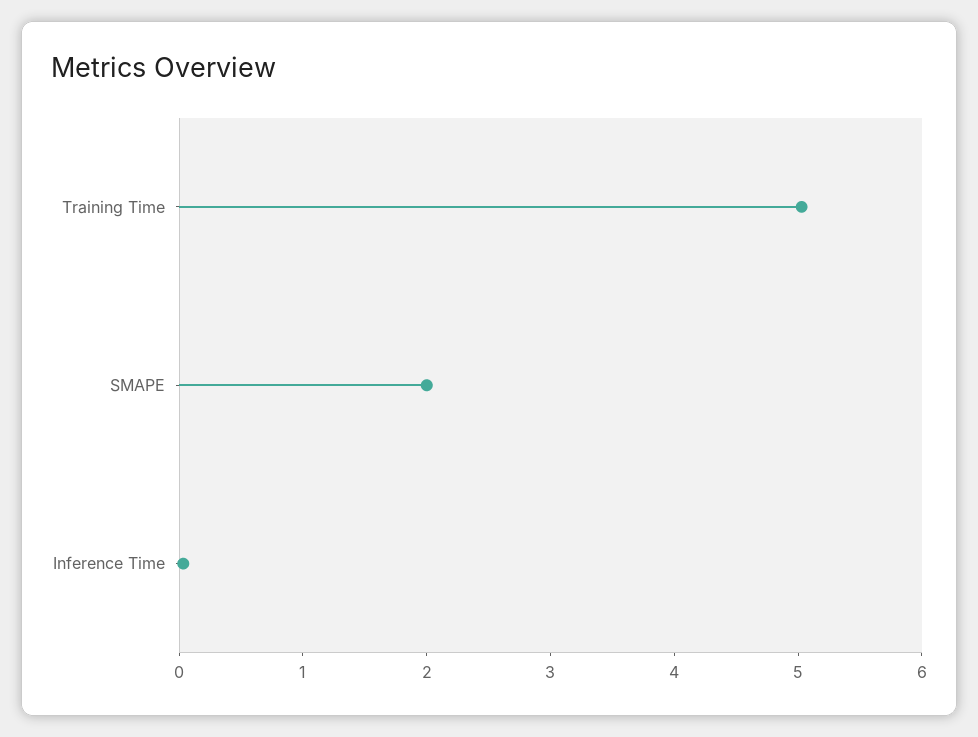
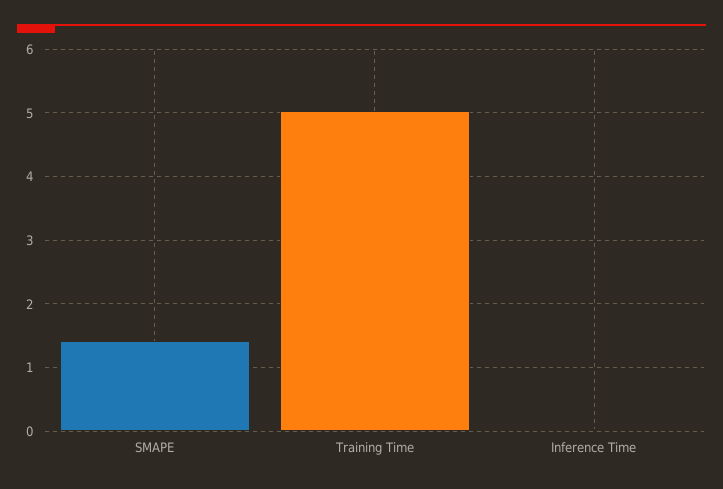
SMAPE: 2 -> 1.4

